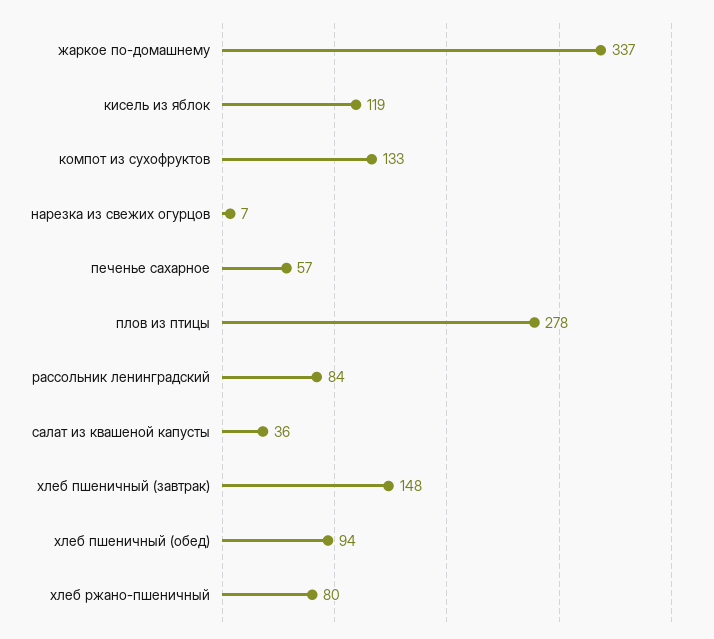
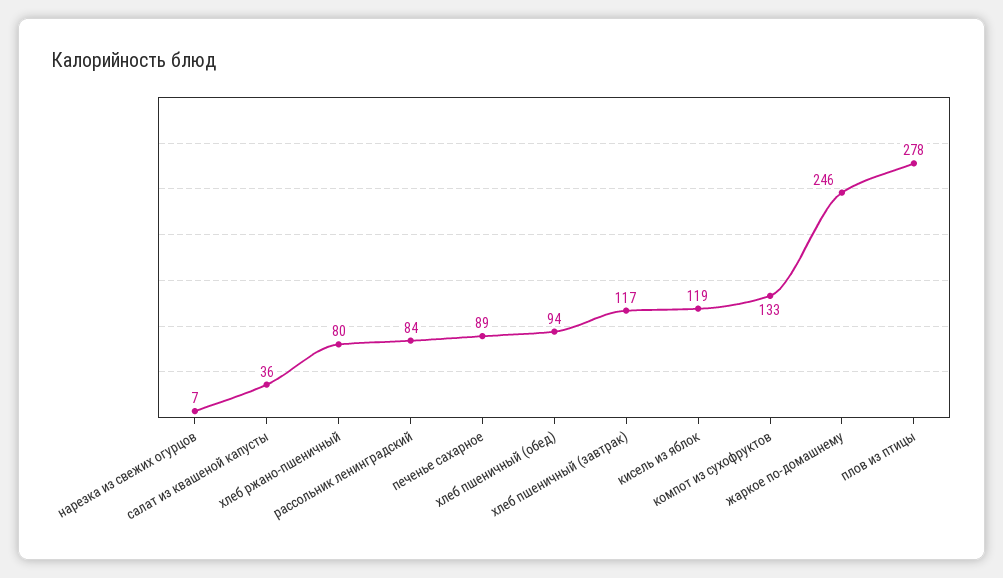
жаркое по-домашнему: 337 -> 246
печенье сахарное: 57 -> 89
хлеб пшеничный (завтрак): 148 -> 117

